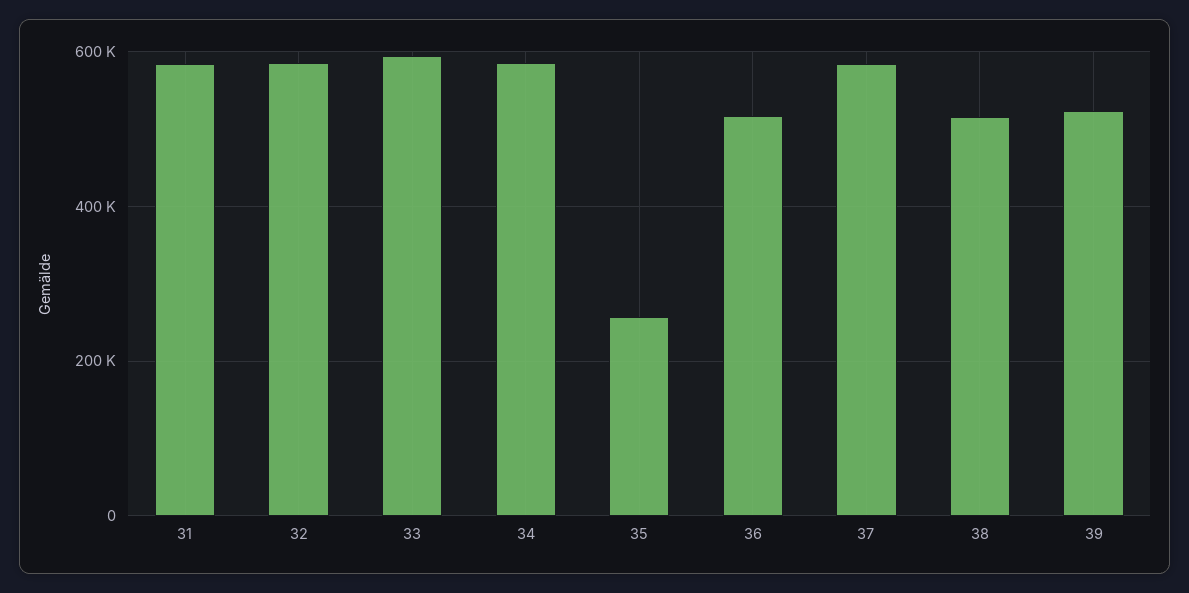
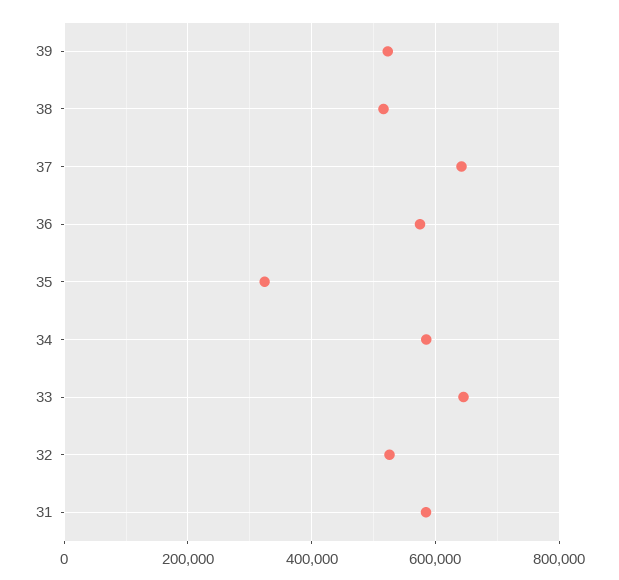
32: 580000 -> 520000
33: 600000 -> 640000
35: 260000 -> 320000
36: 520000 -> 580000
37: 580000 -> 640000

